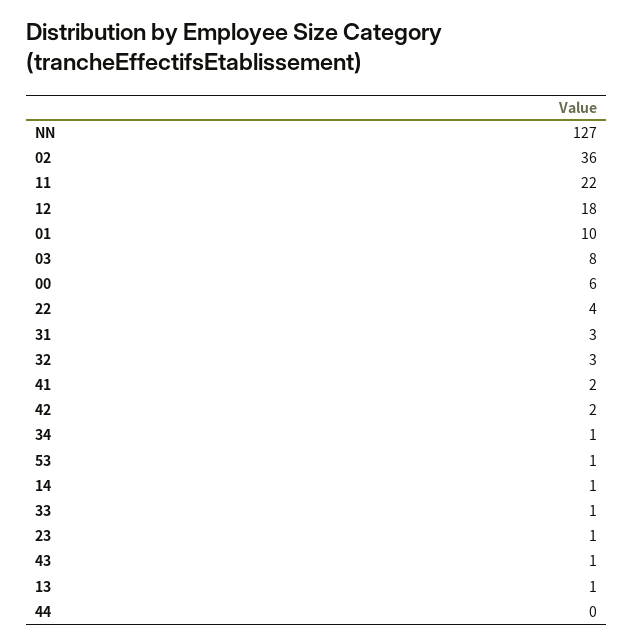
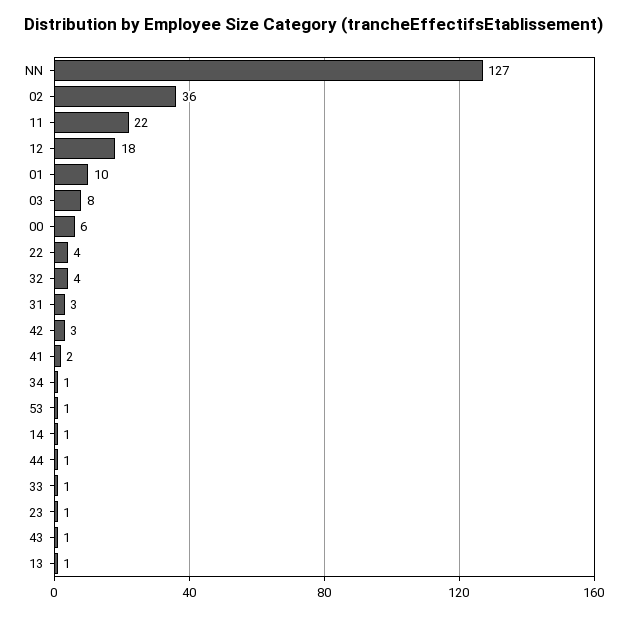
32: 3 -> 4
42: 2 -> 3
44: 0 -> 1

